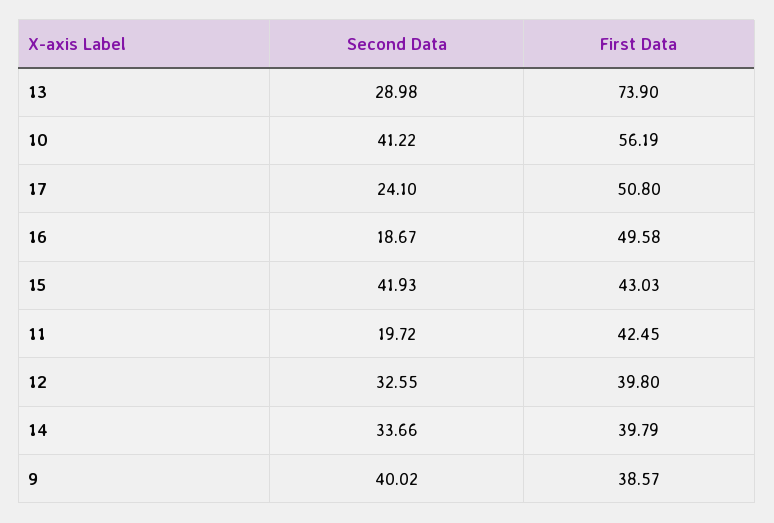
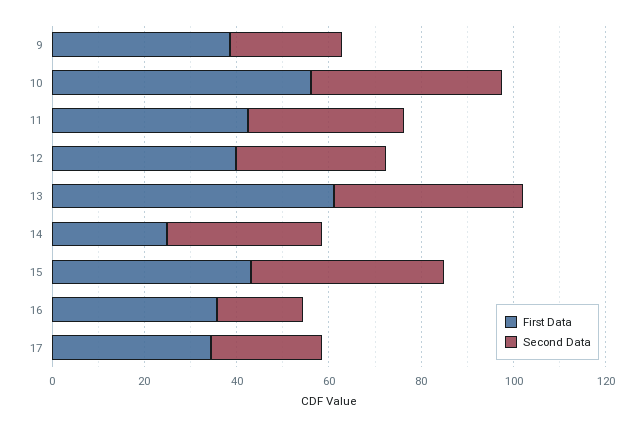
Second Data, 13: 28.98 -> 40
First Data, 13: 73.9 -> 60
First Data, 17: 50.8 -> 35
First Data, 16: 49.58 -> 35
Second Data, 11: 19.72 -> 35
First Data, 14: 39.79 -> 25
Second Data, 9: 40.02 -> 25

